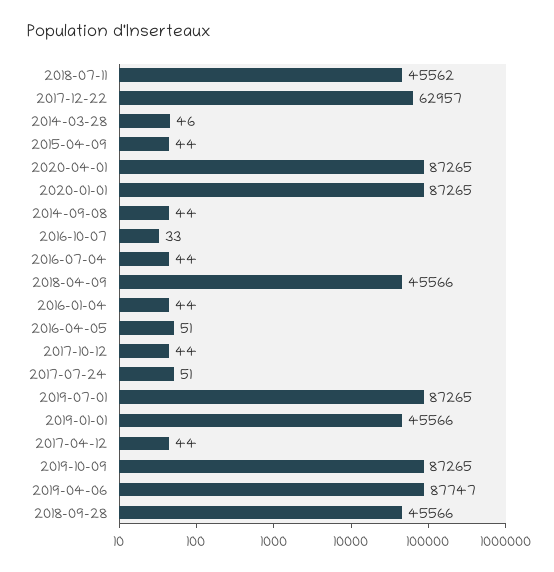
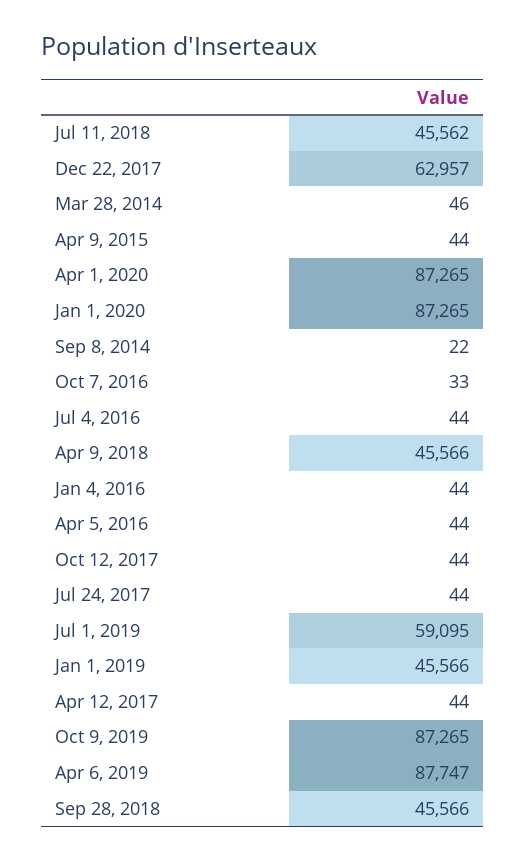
2014-09-08: 44 -> 22
2016-04-05: 51 -> 44
2017-07-24: 51 -> 44
2019-07-01: 87265 -> 59095

